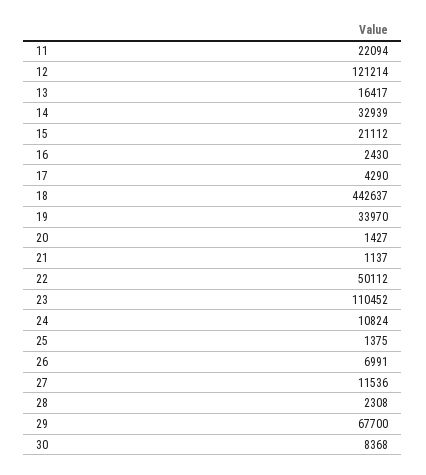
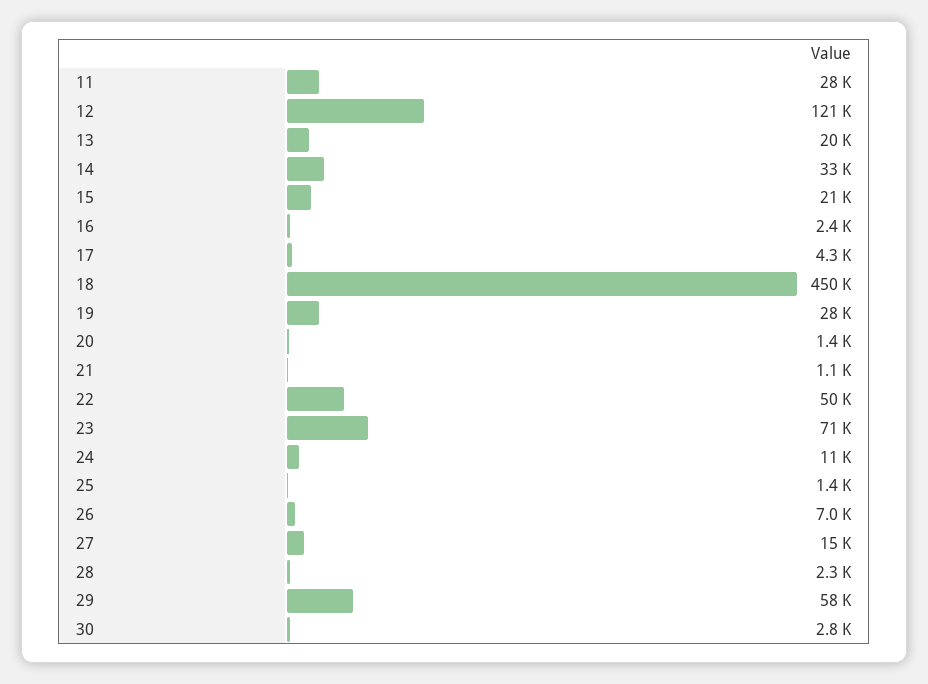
11: 22094 -> 28000
13: 16417 -> 20000
18: 442637 -> 450000
19: 33970 -> 28000
23: 110452 -> 71000
27: 11536 -> 15000
29: 67700 -> 58000
30: 8368 -> 2800

